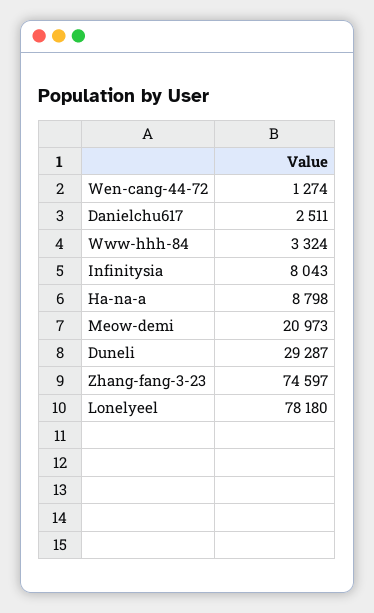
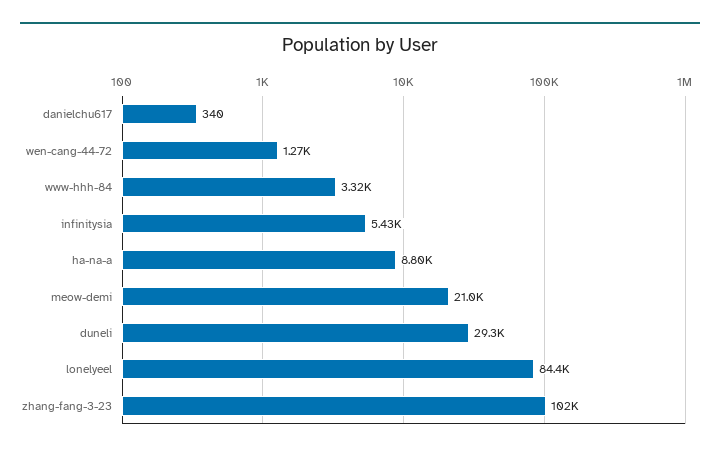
Danielchu617: 2511 -> 340
Infinitysia: 8043 -> 5430
Zhang-fang-3-23: 74597 -> 102000
Lonelyeel: 78180 -> 84400

